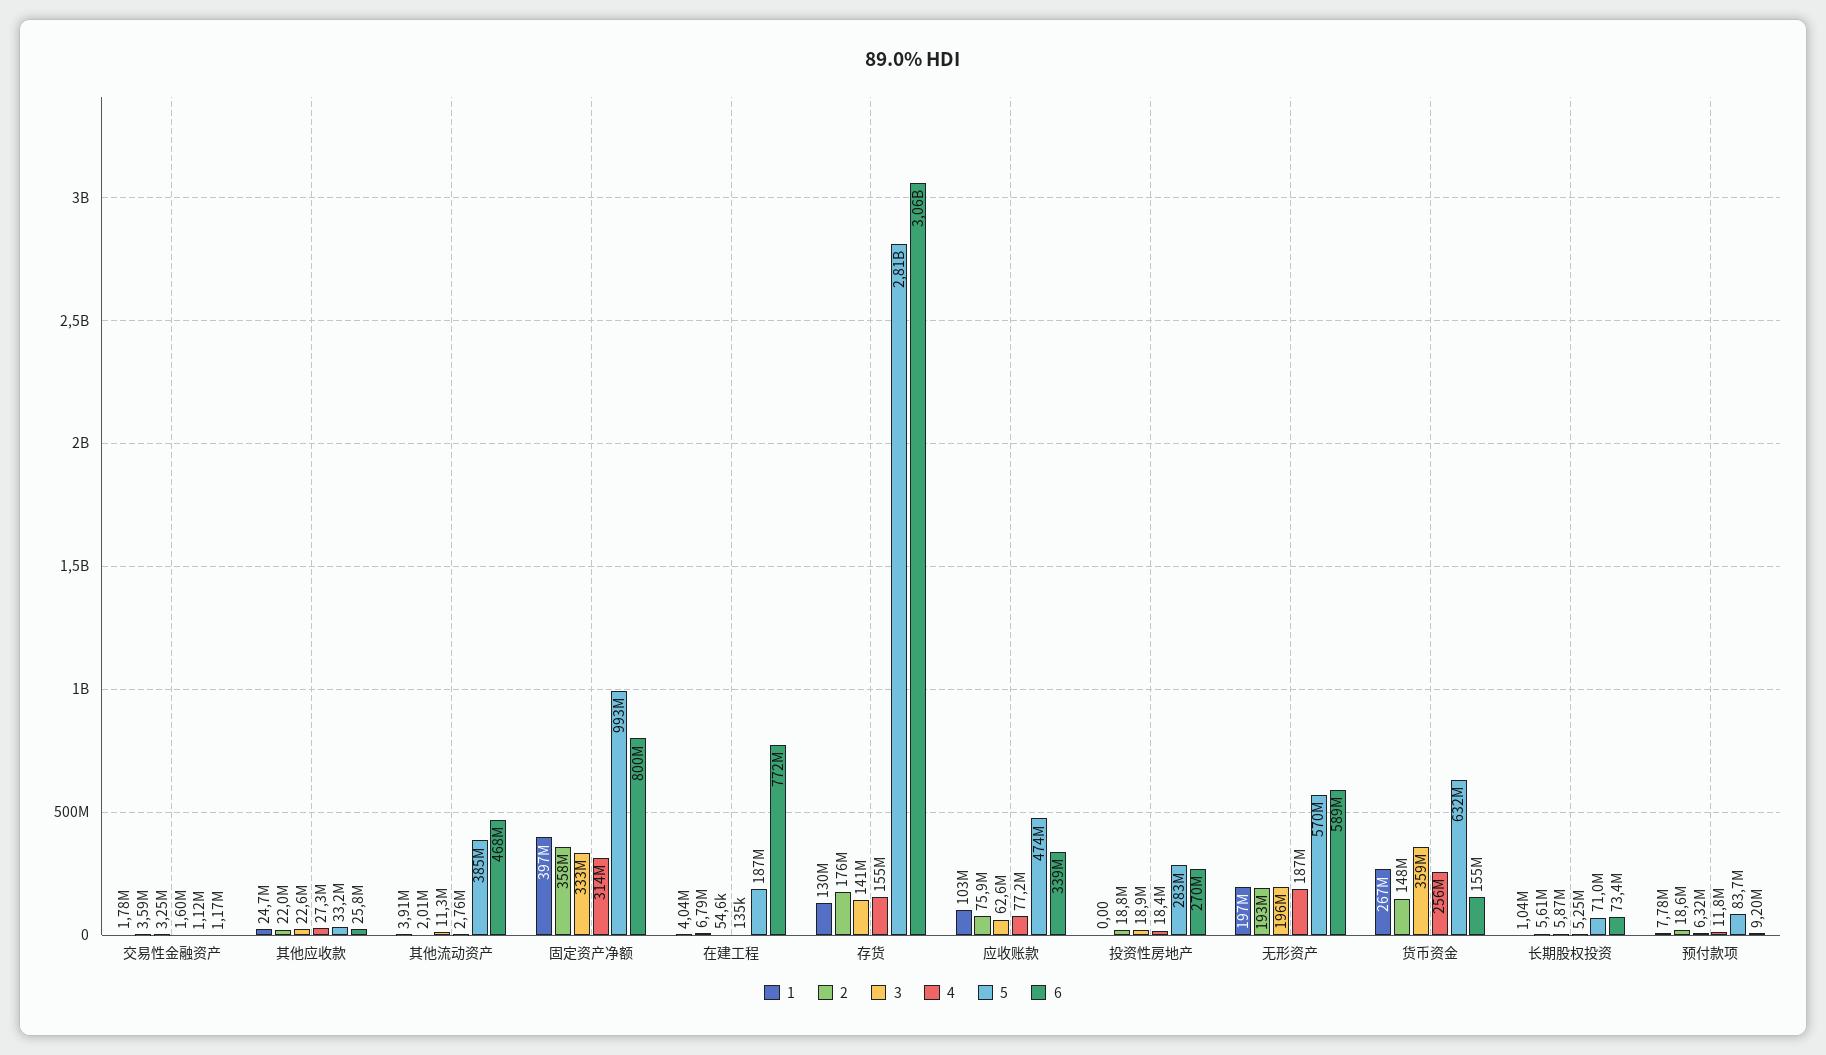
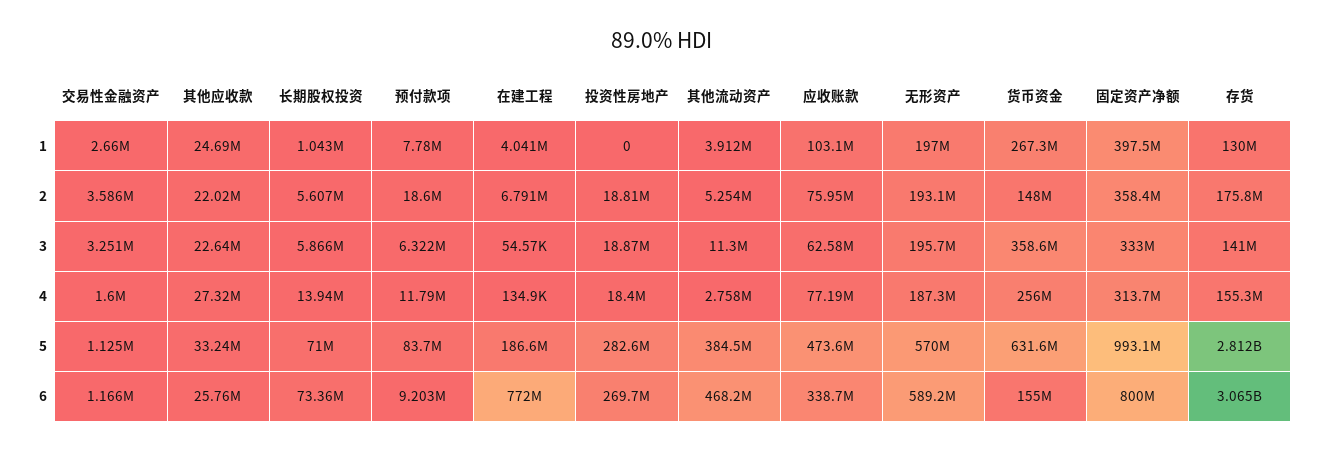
1, 交易性金融资产: 1780000 -> 2660000
2, 其他流动资产: 2010000 -> 5254000
4, 长期股权投资: 5250000 -> 13940000

